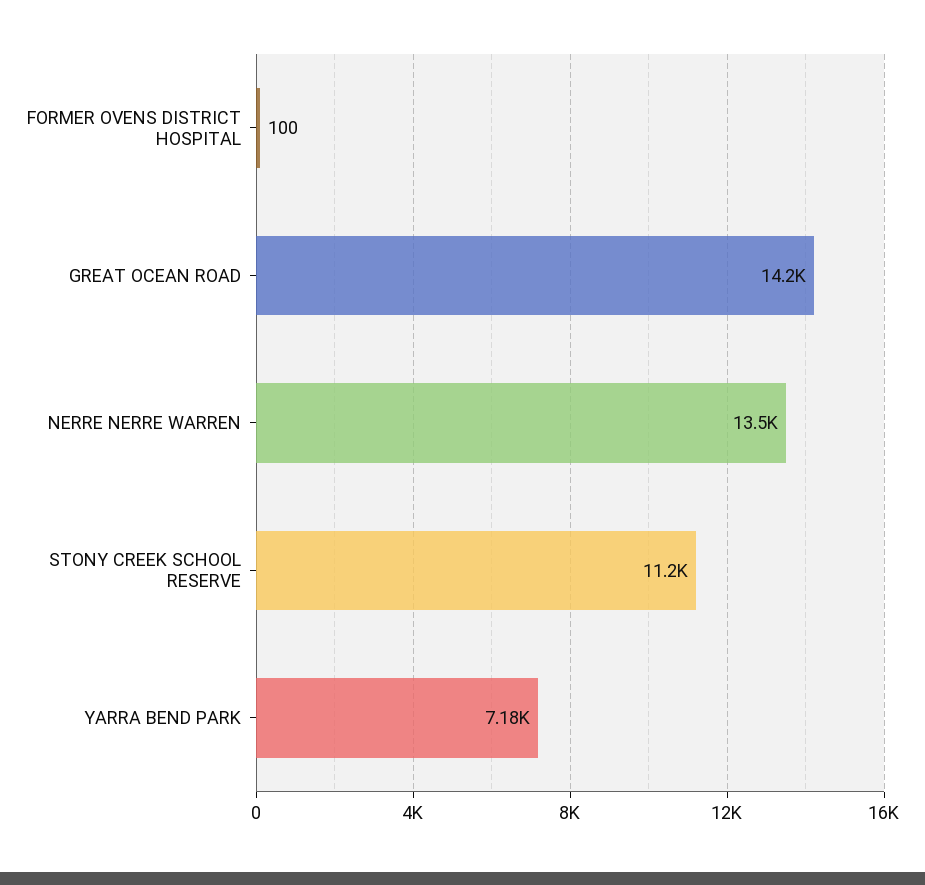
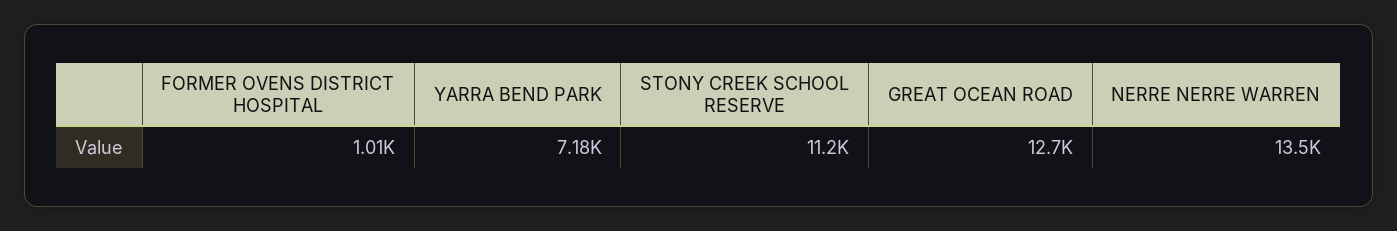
FORMER OVENS DISTRICT HOSPITAL: 100 -> 1010
GREAT OCEAN ROAD: 14200 -> 12700

